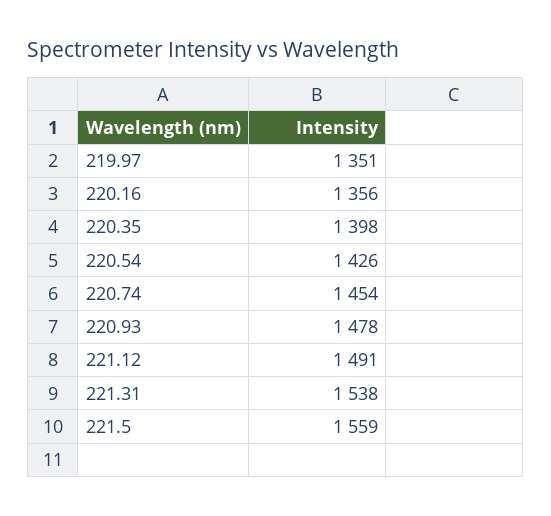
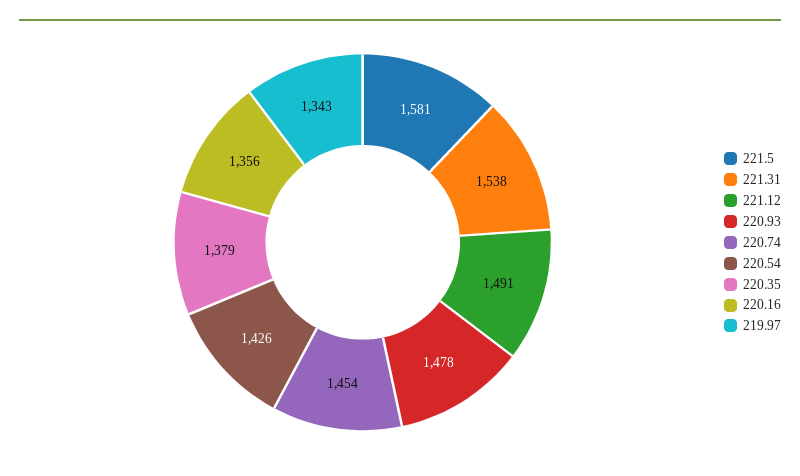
219.97: 1351 -> 1343
220.35: 1398 -> 1379
221.5: 1559 -> 1581

